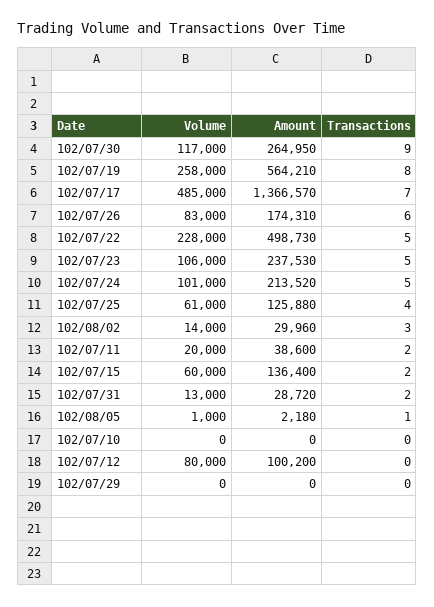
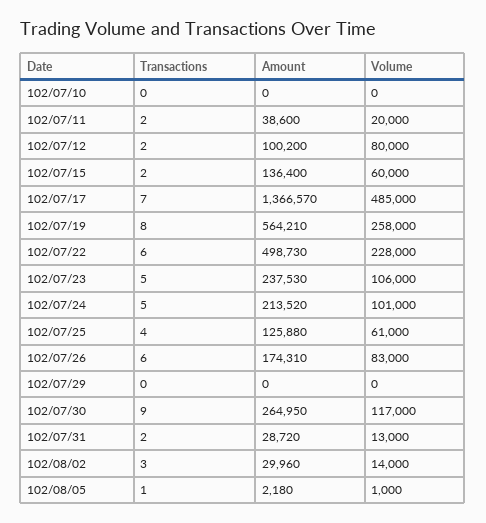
Transactions, 102/07/22: 5 -> 6
Transactions, 102/07/12: 0 -> 2

